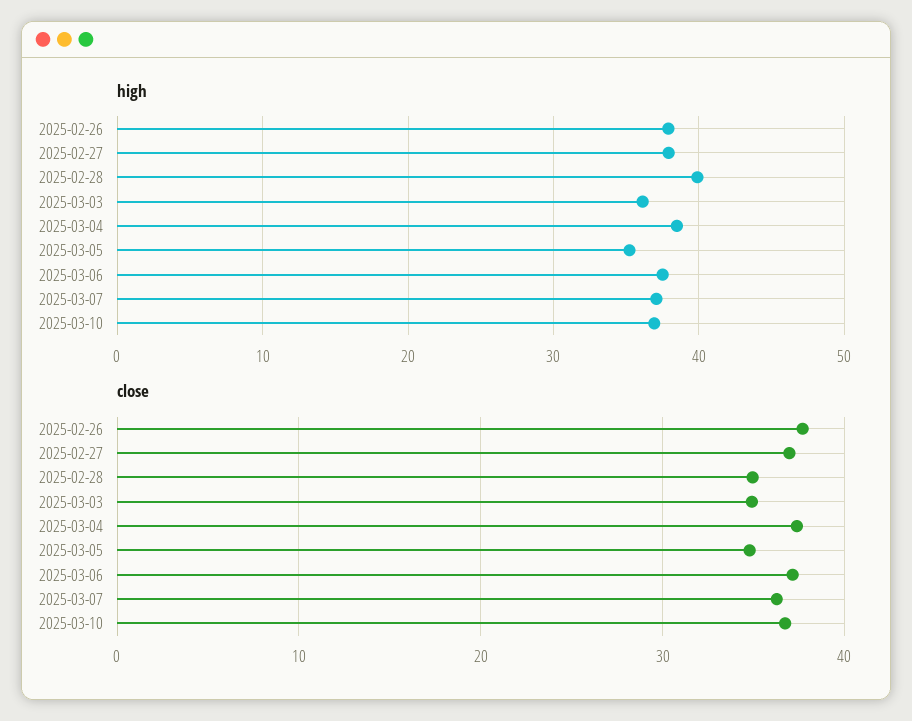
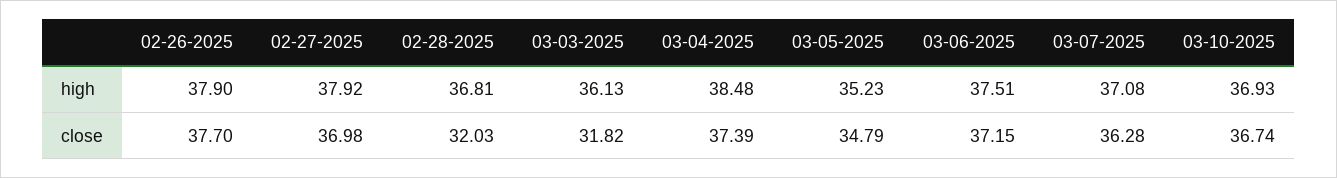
high, 2025-02-28: 40 -> 36.81
close, 2025-02-28: 35 -> 32.03
close, 2025-03-03: 35 -> 31.82

